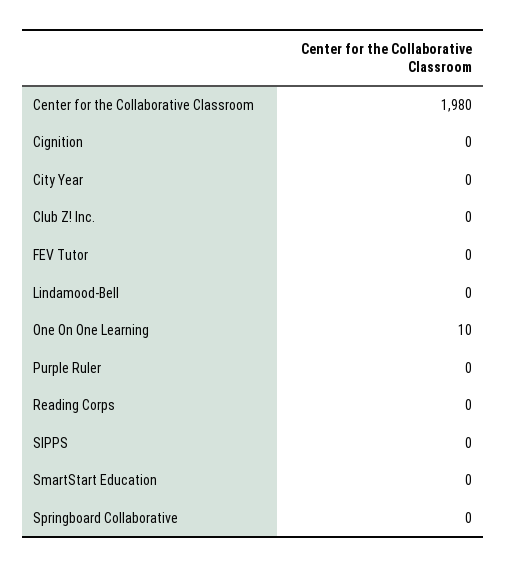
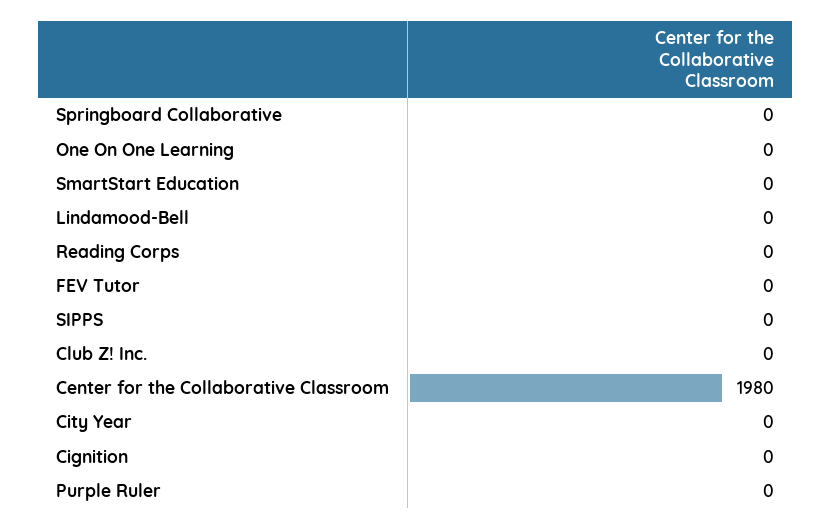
One On One Learning: 10 -> 0

